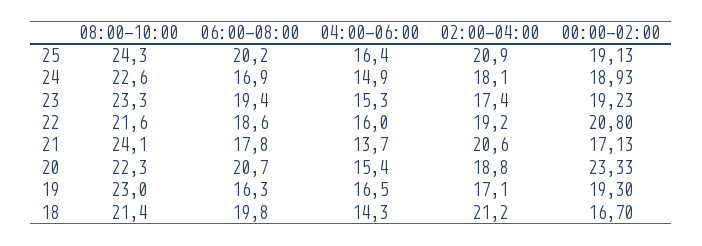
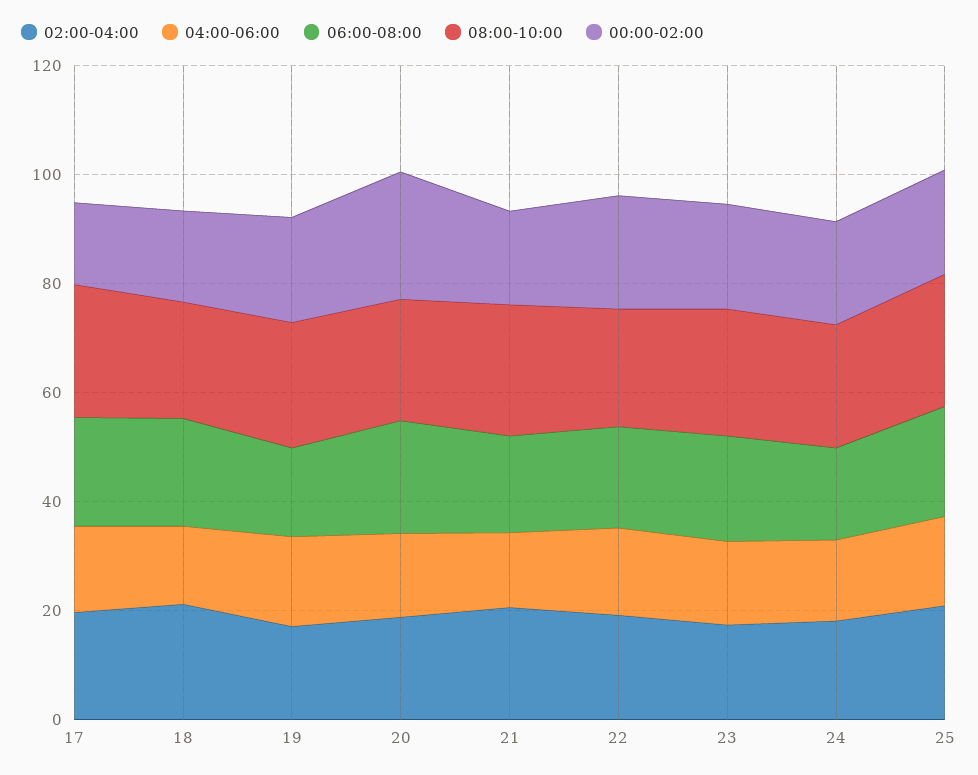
02:00-04:00, 17: none -> 20
04:00-06:00, 17: none -> 15
06:00-08:00, 17: none -> 20
08:00-10:00, 17: none -> 25
00:00-02:00, 17: none -> 15

